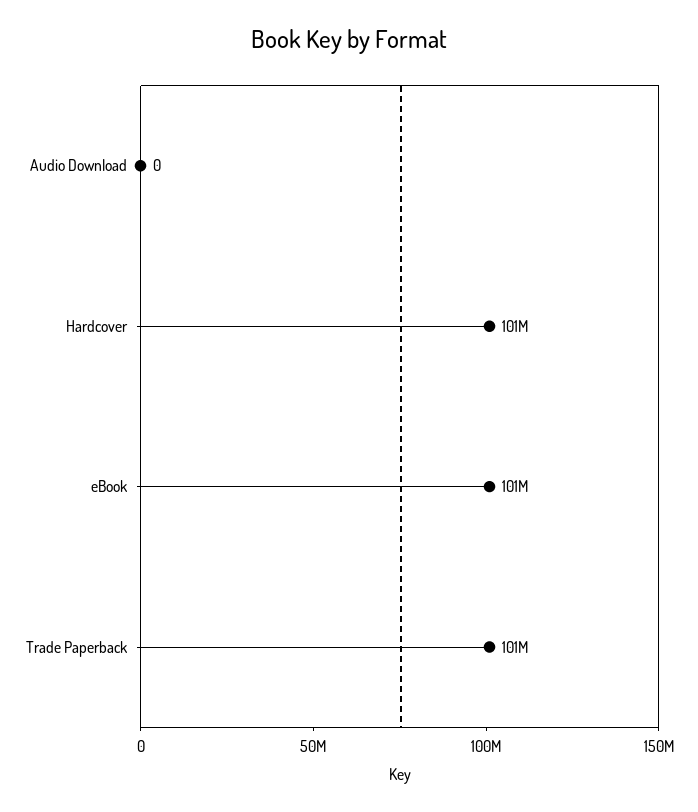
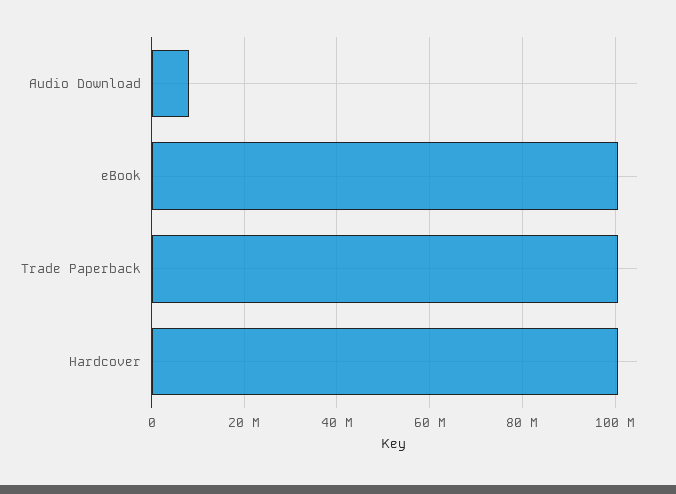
Audio Download: 0 -> 8000000

